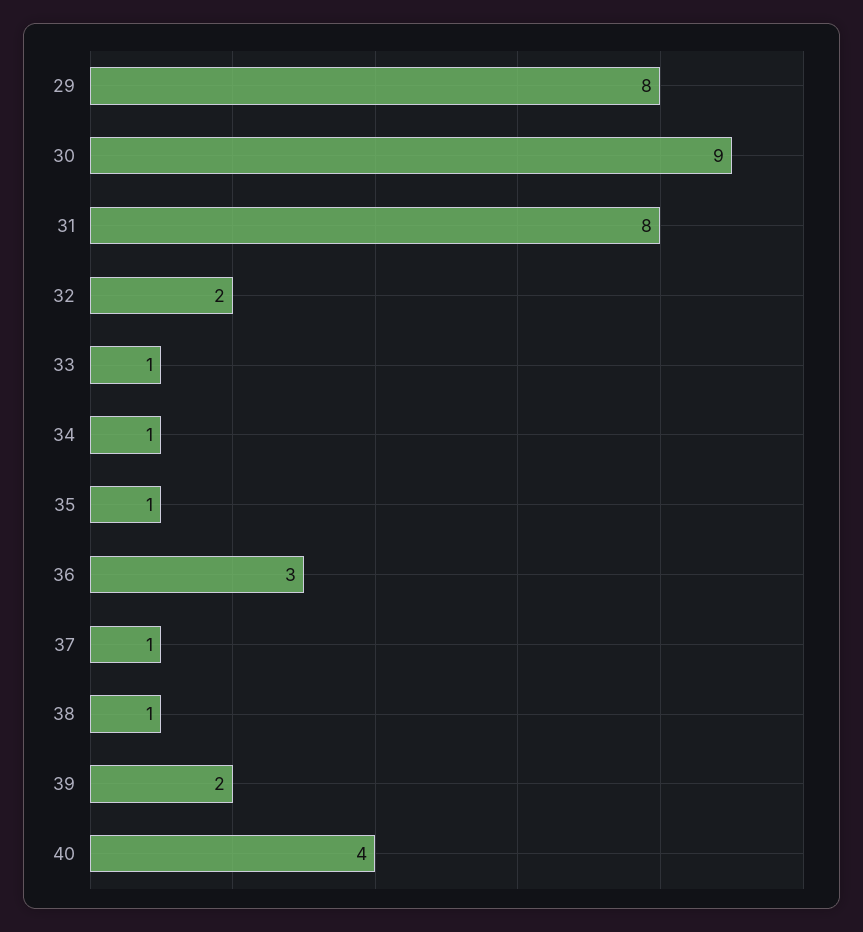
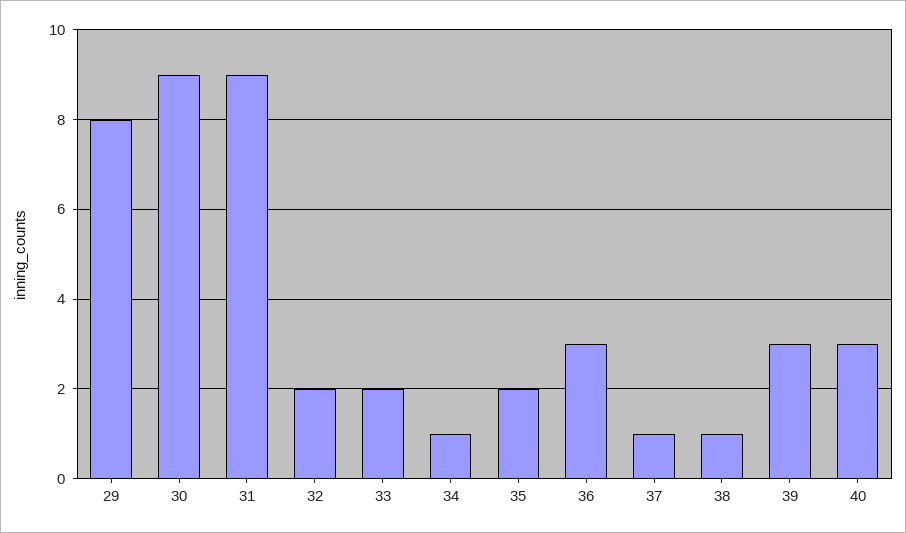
31: 8 -> 9
33: 1 -> 2
35: 1 -> 2
39: 2 -> 3
40: 4 -> 3

